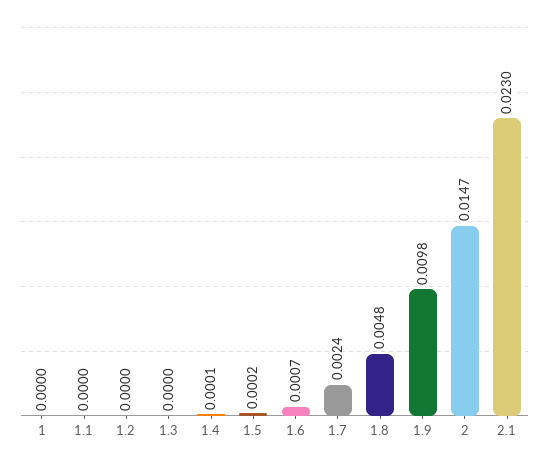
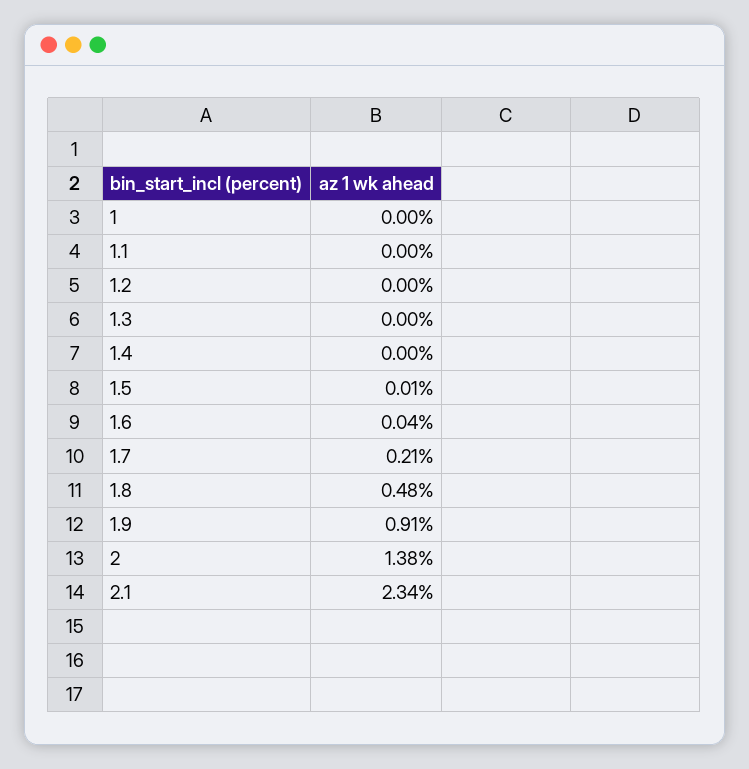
1.4: 0.0001 -> 0
1.5: 0.0002 -> 0.0001
1.6: 0.0007 -> 0.0004
1.7: 0.0024 -> 0.0021
1.9: 0.0098 -> 0.0091
2: 0.0147 -> 0.0138
2.1: 0.023 -> 0.0234

